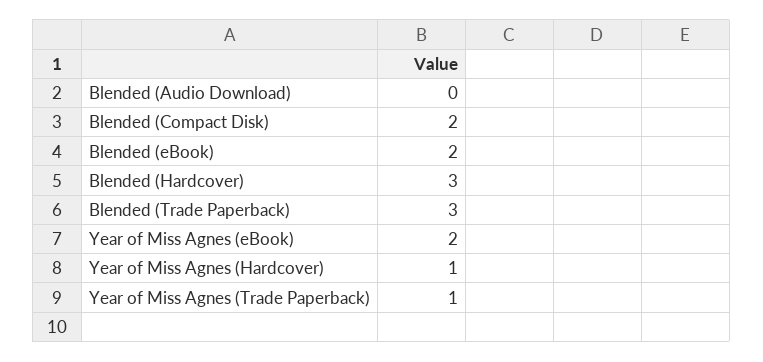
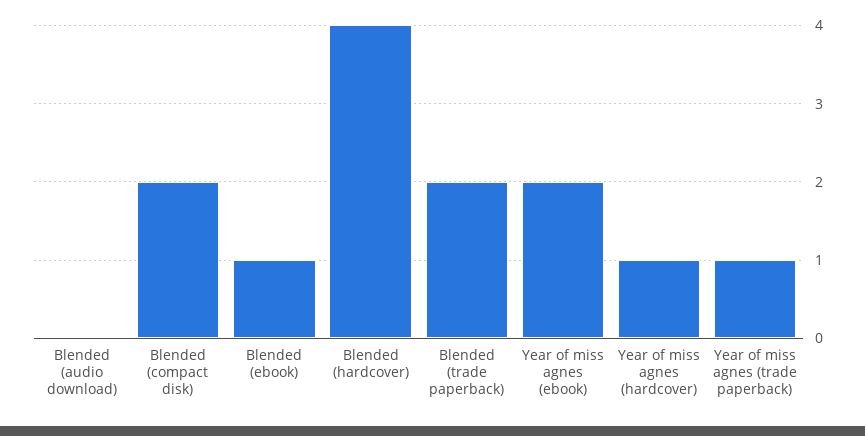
Blended (eBook): 2 -> 1
Blended (Hardcover): 3 -> 4
Blended (Trade Paperback): 3 -> 2

